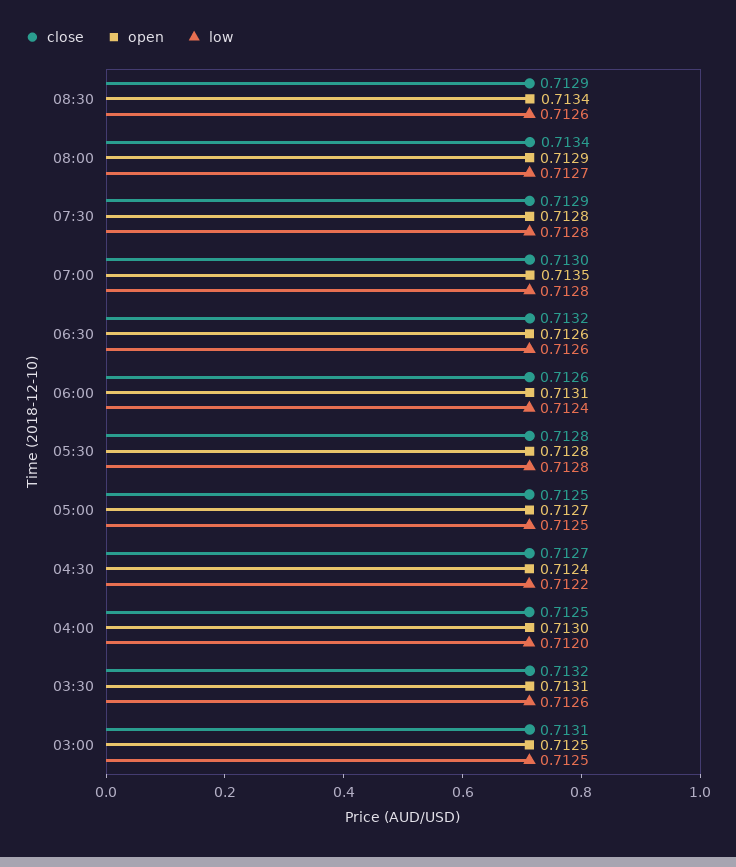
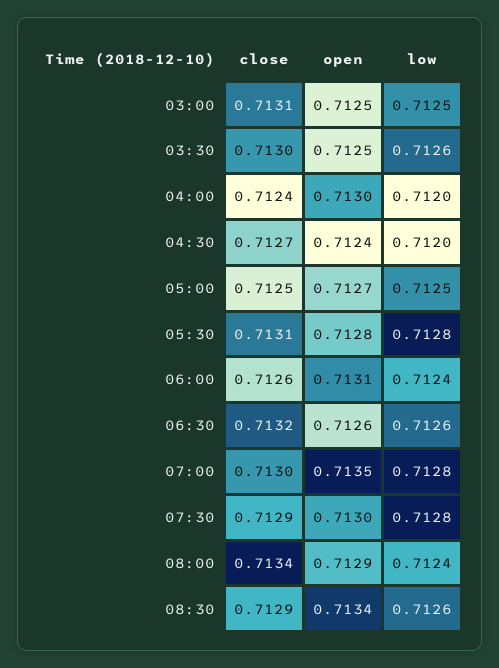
low, 08:00: 0.7127 -> 0.7124
open, 07:30: 0.7128 -> 0.713
close, 05:30: 0.7128 -> 0.7131
low, 04:30: 0.7122 -> 0.712
close, 04:00: 0.7125 -> 0.7124
close, 03:30: 0.7132 -> 0.713
open, 03:30: 0.7131 -> 0.7125

